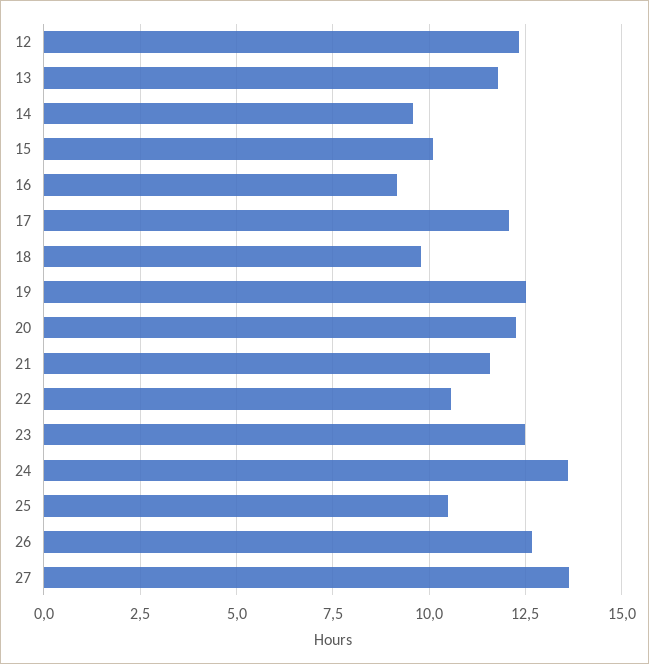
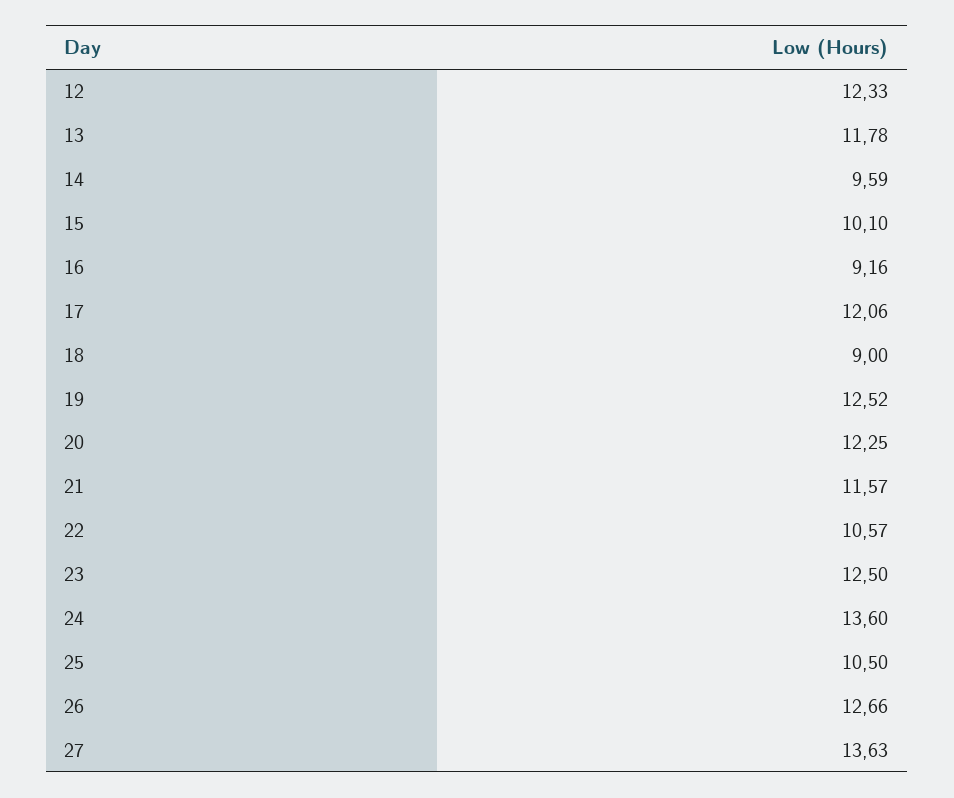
18: 9.75 -> 9

